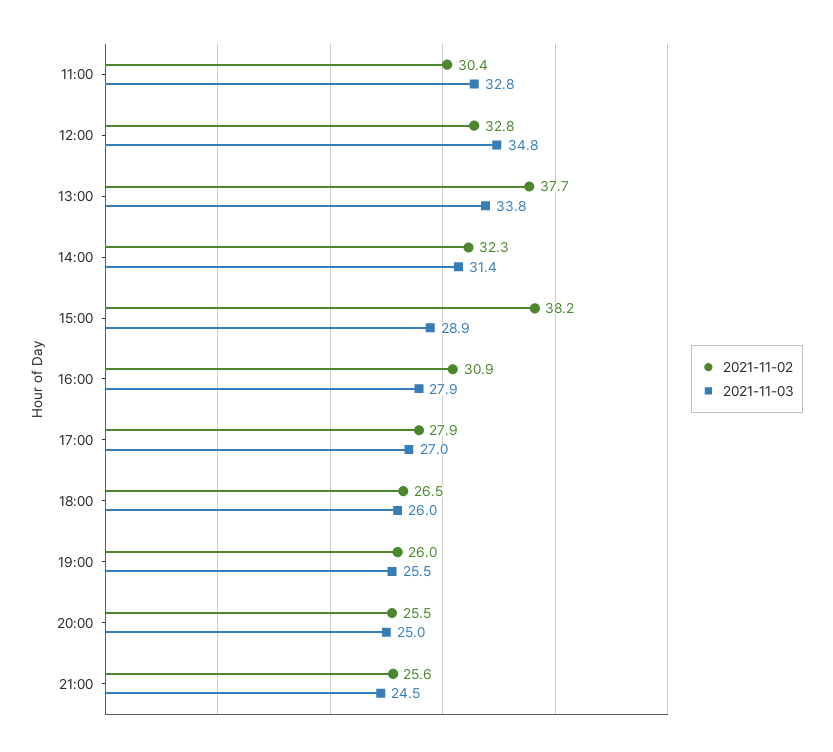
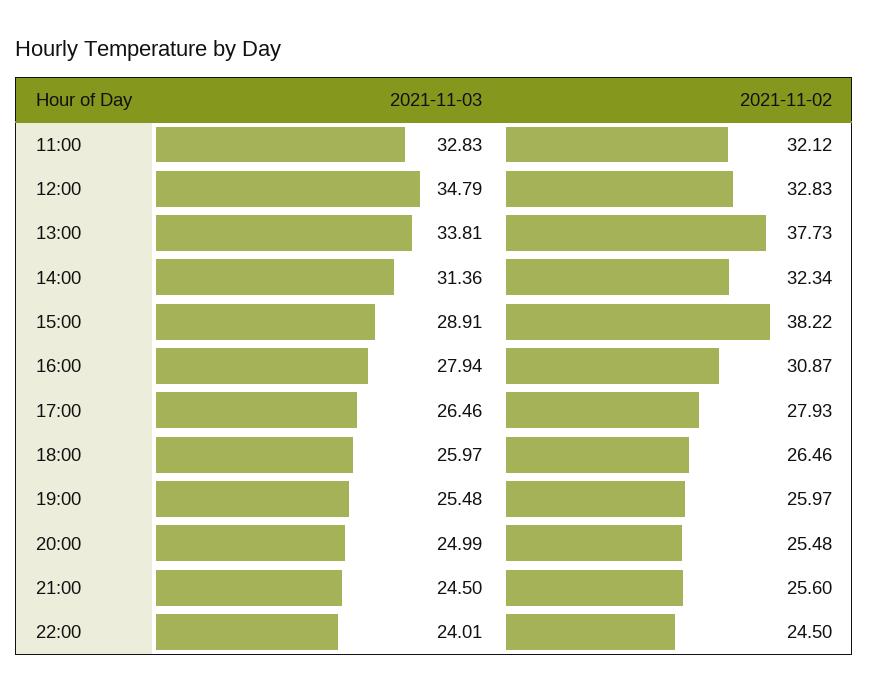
2021-11-02, 11:00: 30.4 -> 32.12
2021-11-03, 17:00: 27 -> 26.46
2021-11-03, 22:00: none -> 24.01
2021-11-02, 22:00: none -> 24.5

